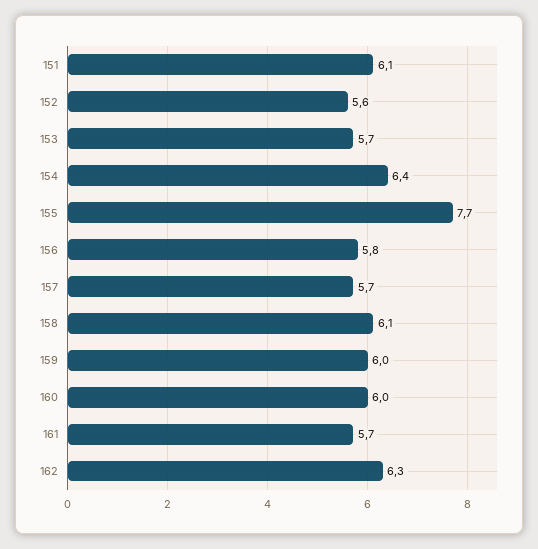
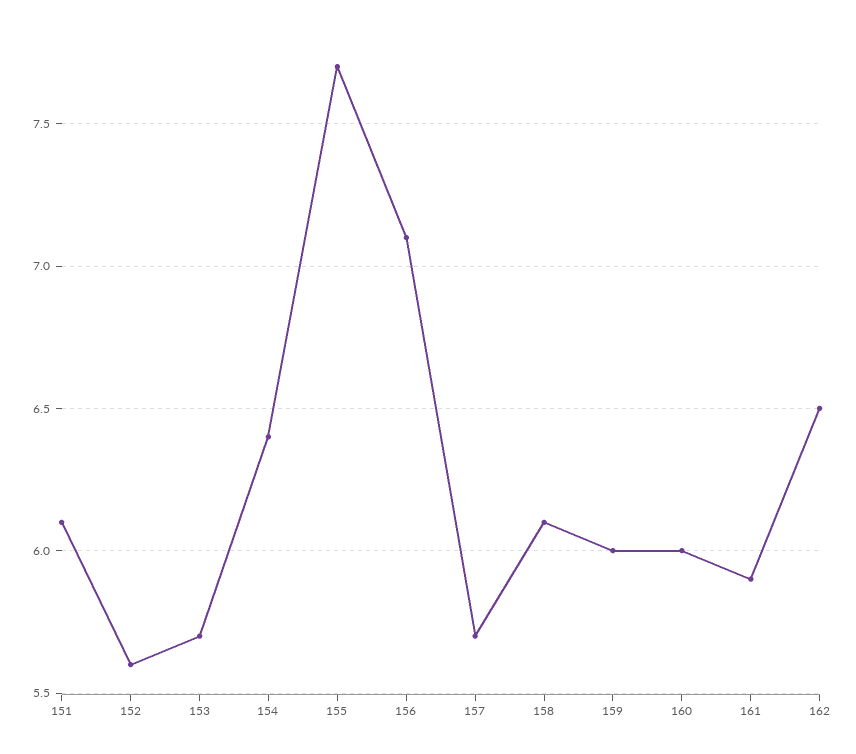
156: 5.8 -> 7.1
161: 5.7 -> 5.9
162: 6.3 -> 6.5

